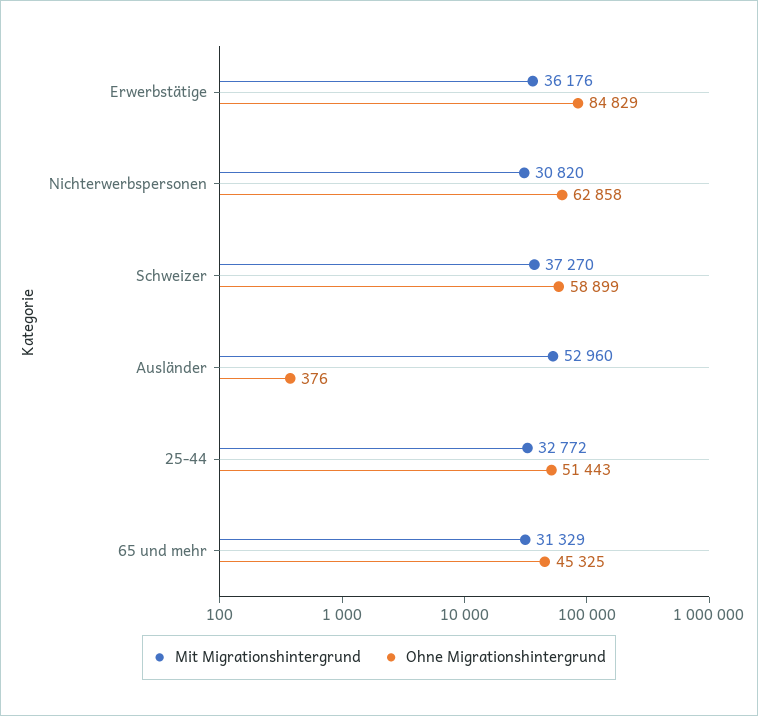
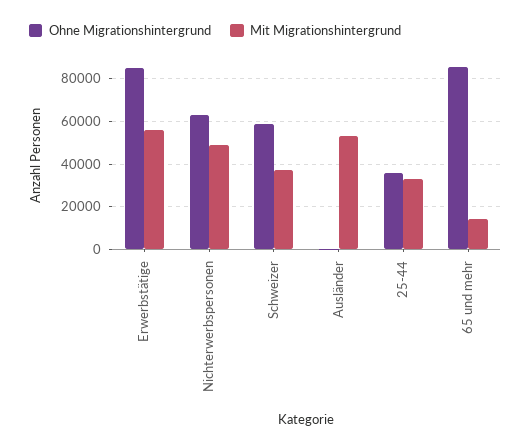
Mit Migrationshintergrund, Erwerbstätige: 36176 -> 55000
Mit Migrationshintergrund, Nichterwerbspersonen: 30820 -> 50000
Ohne Migrationshintergrund, 25-44: 51443 -> 35000
Mit Migrationshintergrund, 65 und mehr: 31329 -> 15000
Ohne Migrationshintergrund, 65 und mehr: 45325 -> 85000

